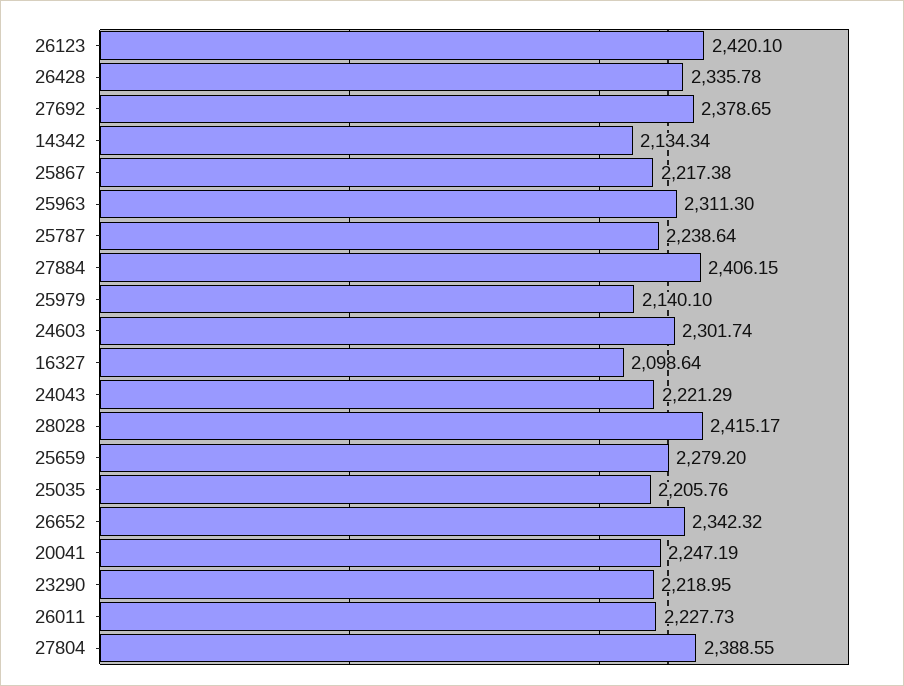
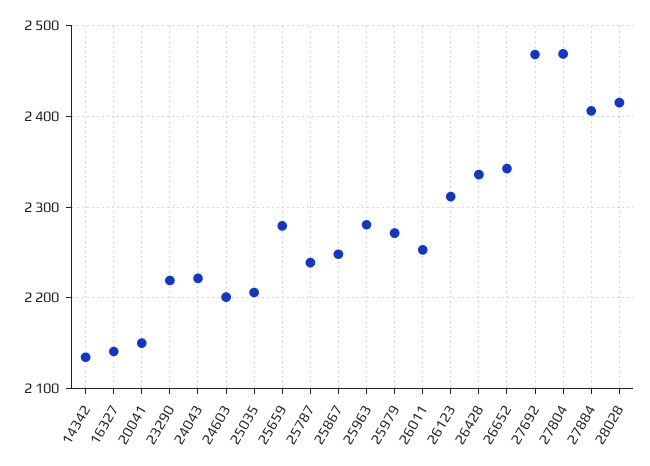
26123: 2420.1 -> 2310
27692: 2378.65 -> 2470
25867: 2217.38 -> 2250
25963: 2311.3 -> 2280
25979: 2140.1 -> 2270
24603: 2301.74 -> 2200
16327: 2098.64 -> 2140
20041: 2247.19 -> 2150
26011: 2227.73 -> 2250
27804: 2388.55 -> 2470

